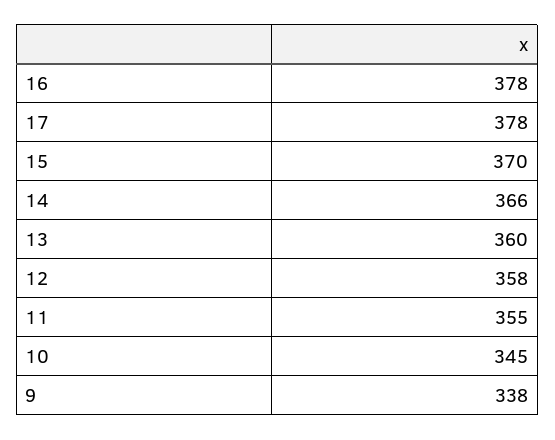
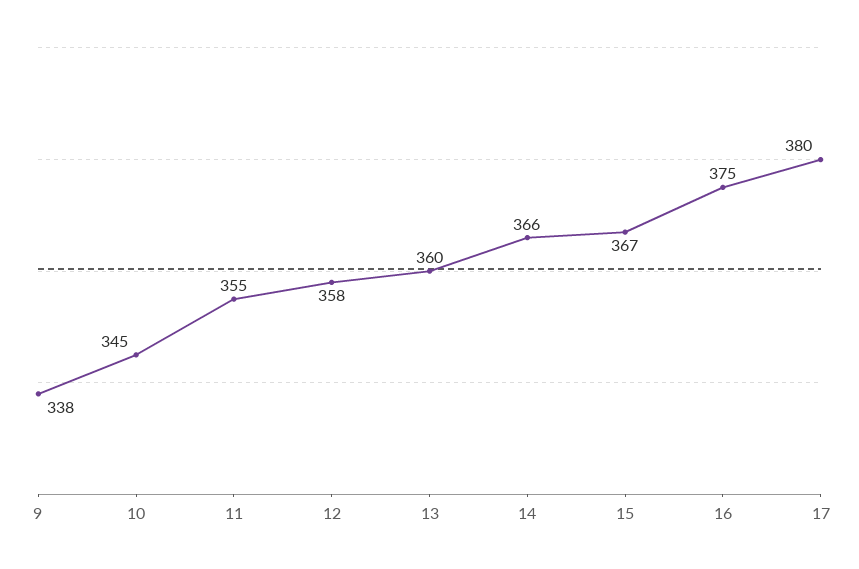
16: 378 -> 375
17: 378 -> 380
15: 370 -> 367

